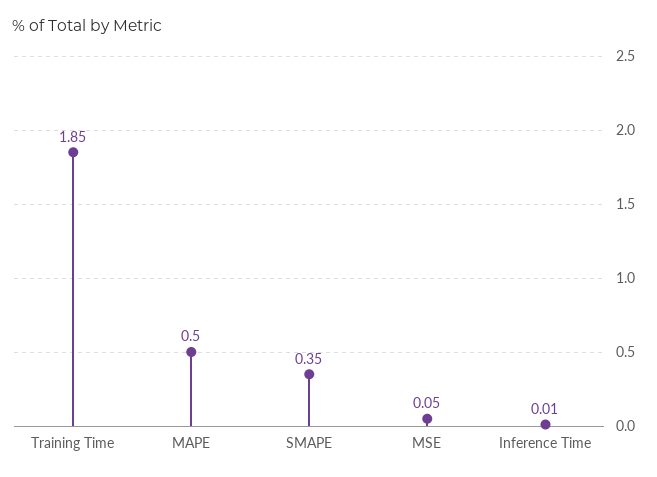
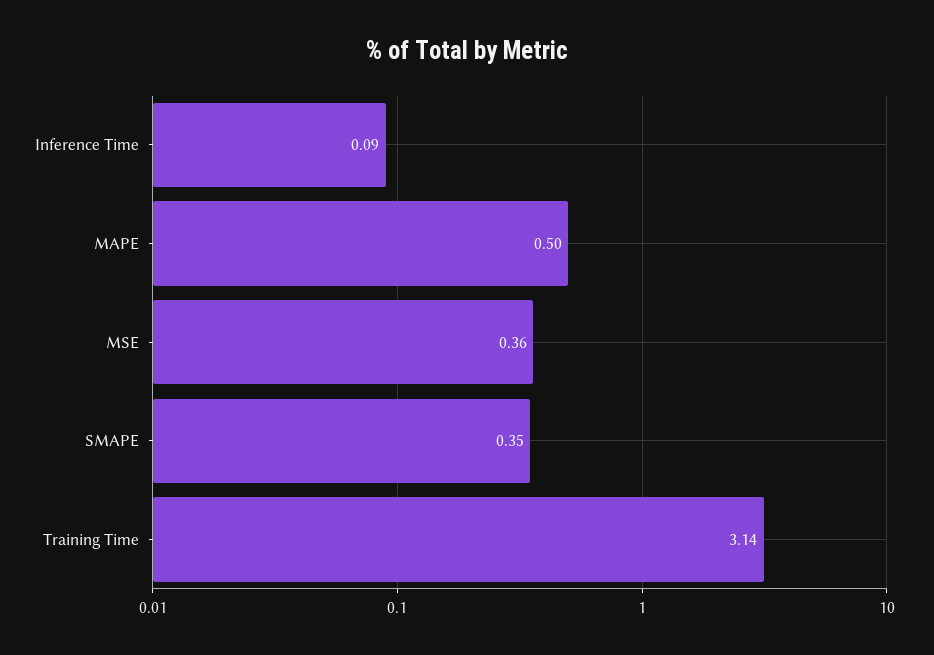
Training Time: 1.85 -> 3.14
MSE: 0.05 -> 0.36
Inference Time: 0.01 -> 0.09

